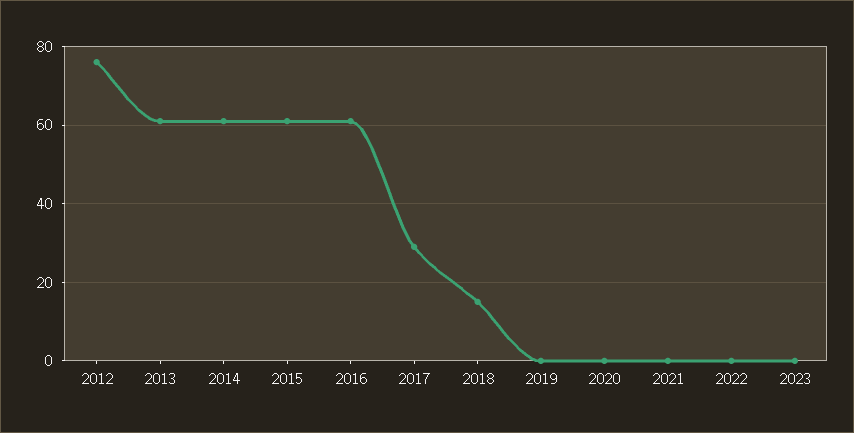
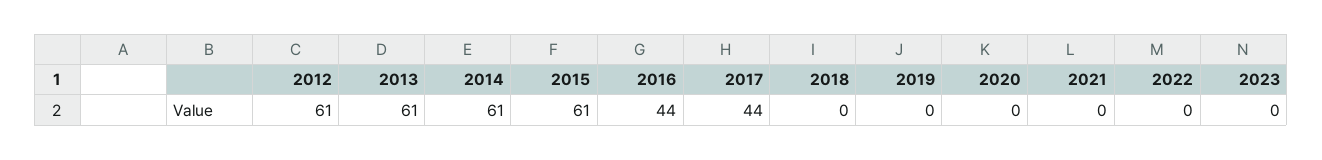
2012: 75 -> 61
2016: 60 -> 44
2017: 30 -> 44
2018: 15 -> 0

